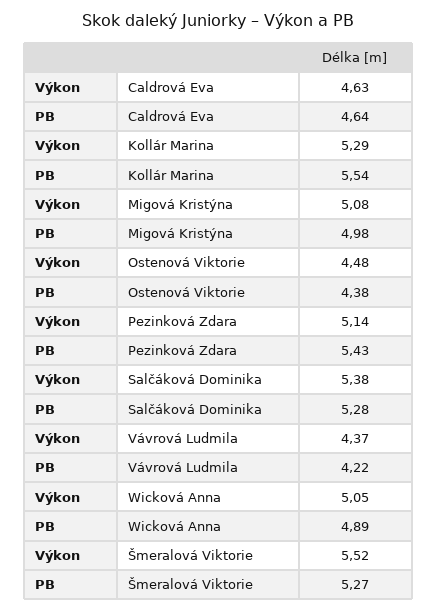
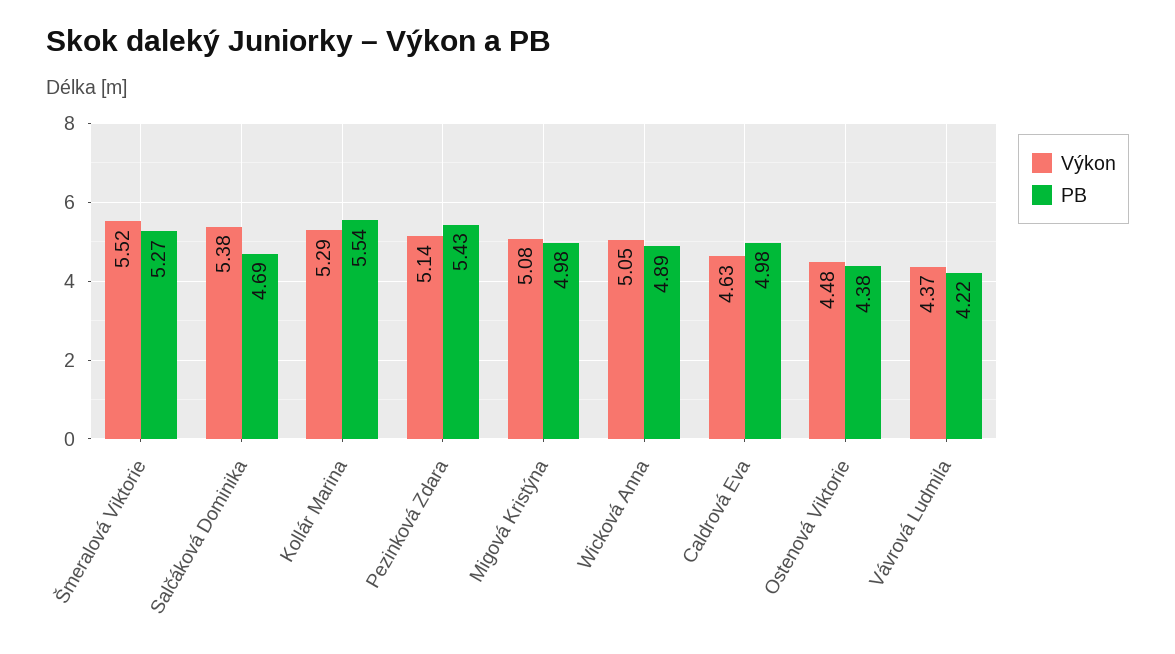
PB, Caldrová Eva: 4.64 -> 4.98
PB, Salčáková Dominika: 5.28 -> 4.69

